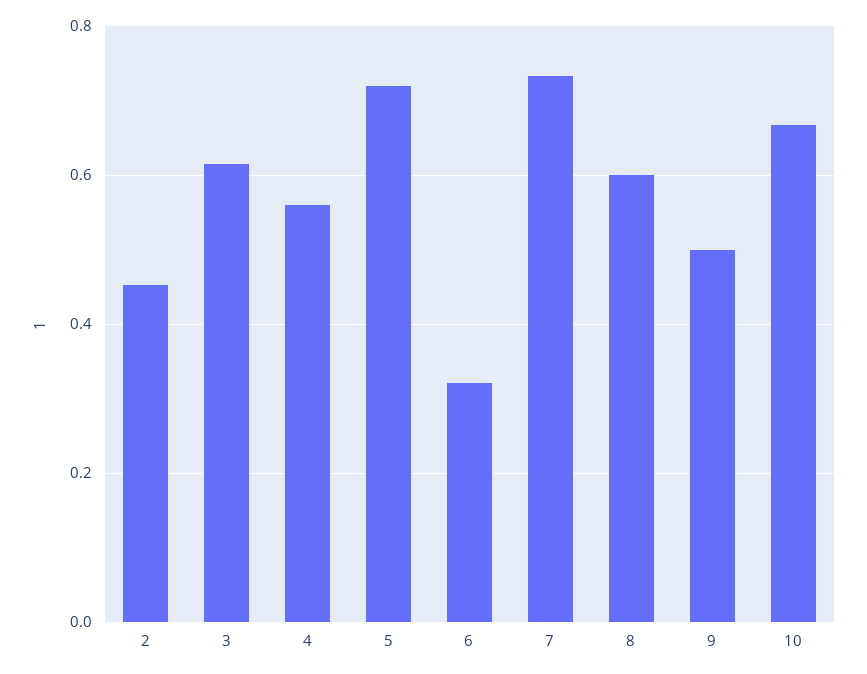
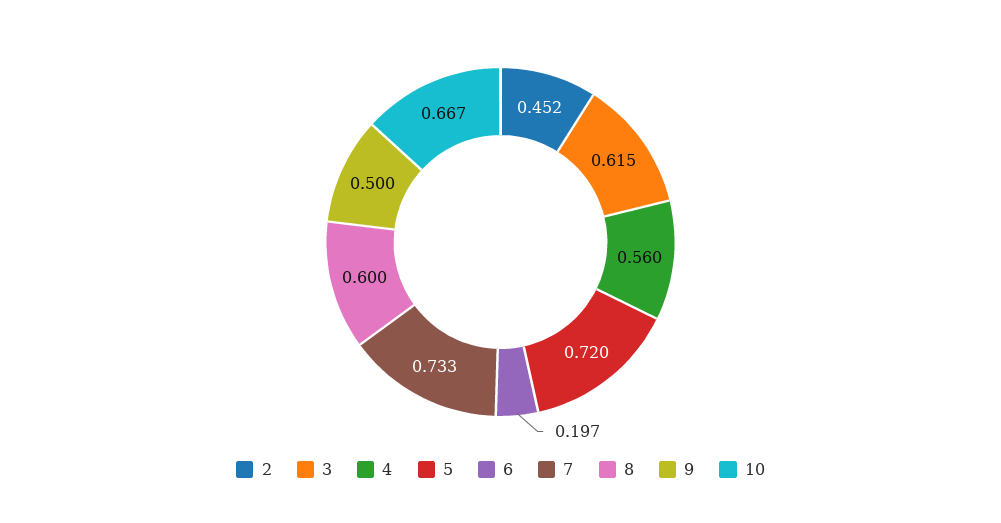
6: 0.32 -> 0.197

